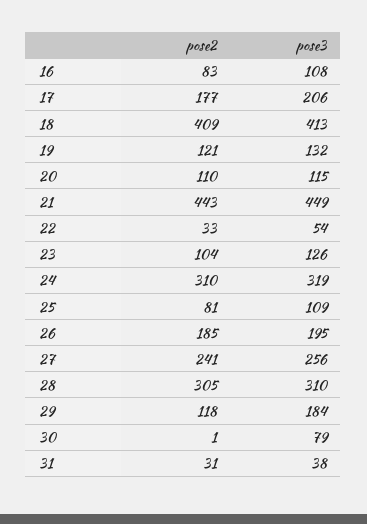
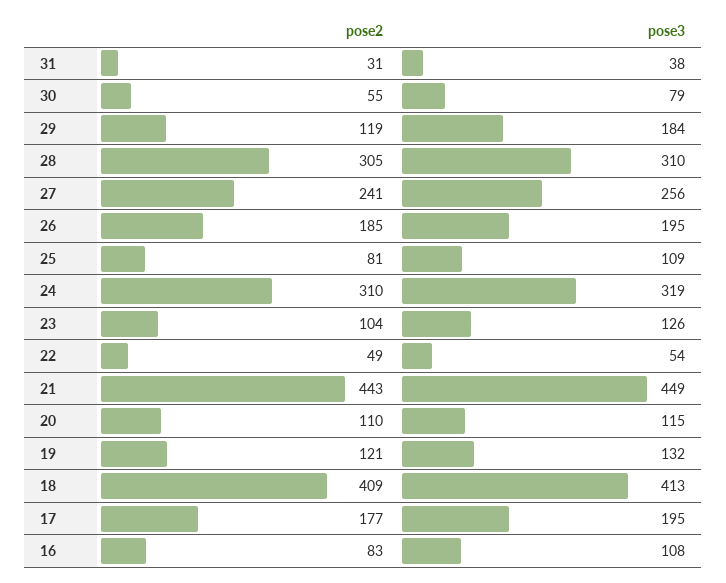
pose3, 17: 206 -> 195
pose2, 22: 33 -> 49
pose2, 29: 118 -> 119
pose2, 30: 1 -> 55

